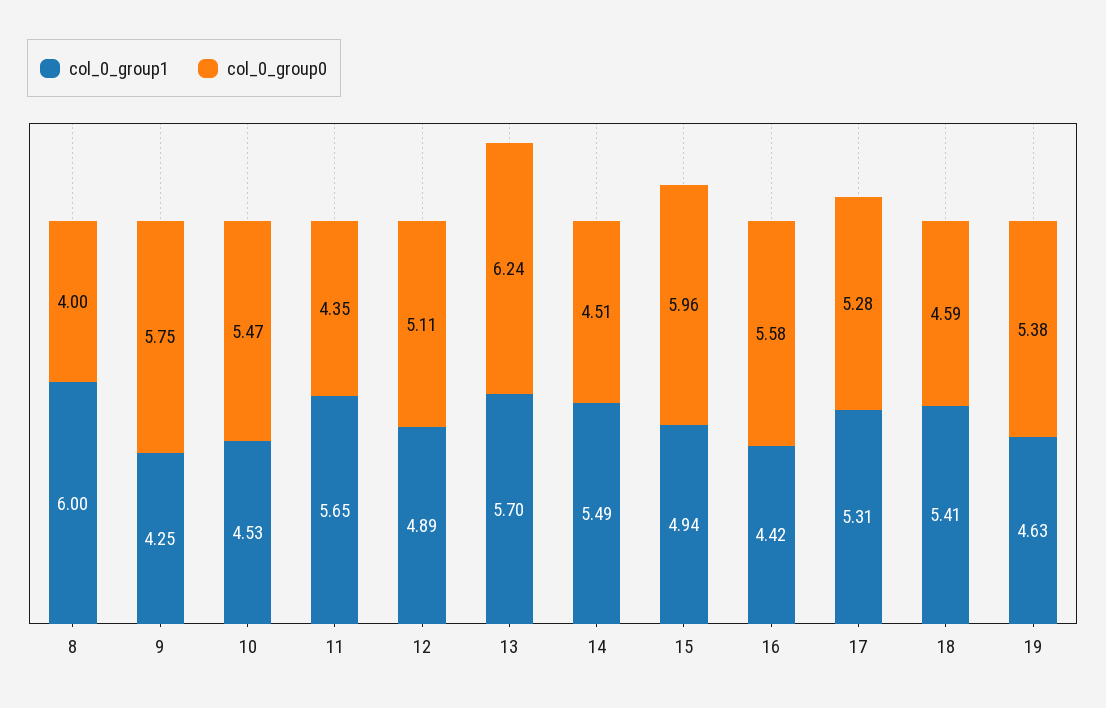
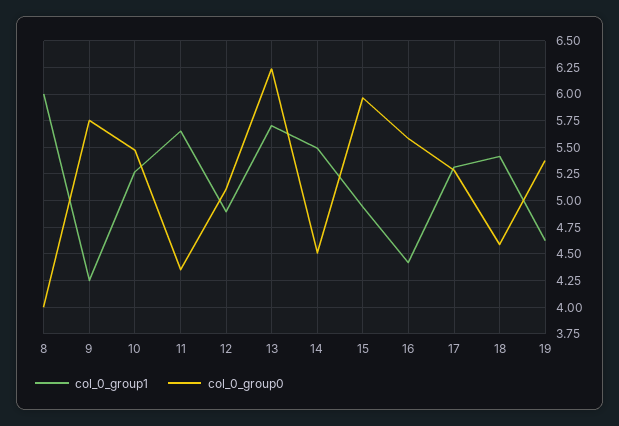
col_0_group1, 10: 4.53 -> 5.25

